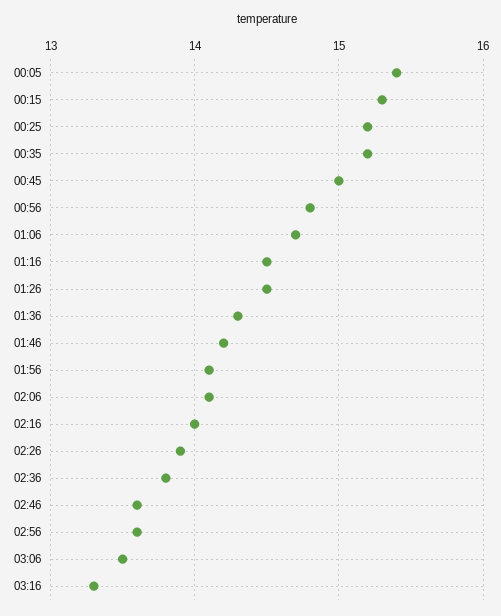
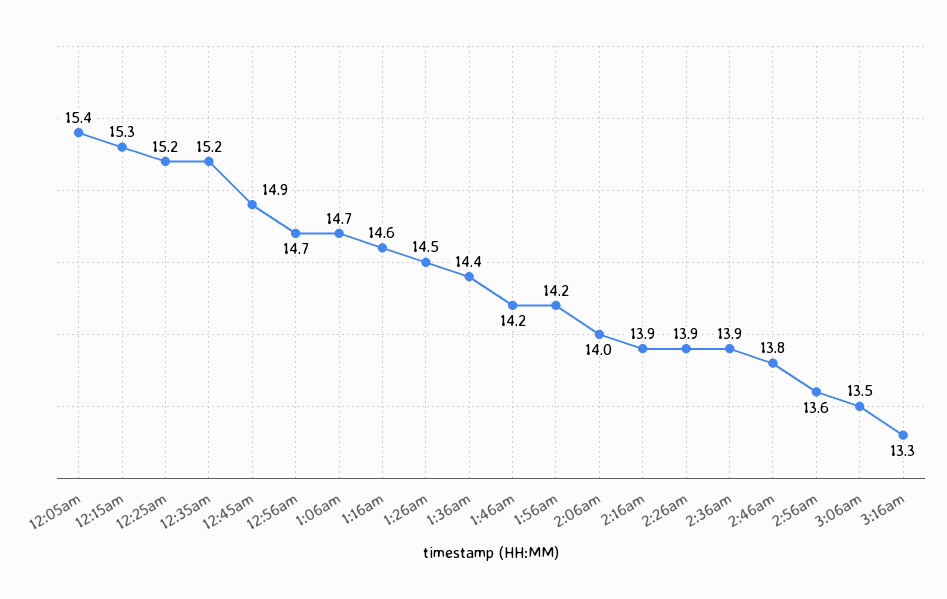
00:45: 15 -> 14.9
00:56: 14.8 -> 14.7
01:16: 14.5 -> 14.6
01:36: 14.3 -> 14.4
01:56: 14.1 -> 14.2
02:06: 14.1 -> 14
02:16: 14 -> 13.9
02:36: 13.8 -> 13.9
02:46: 13.6 -> 13.8

